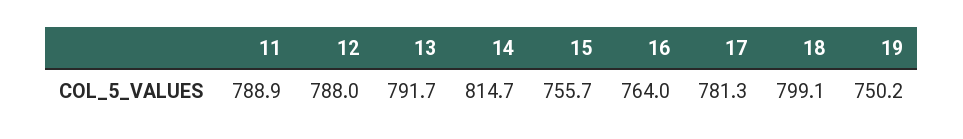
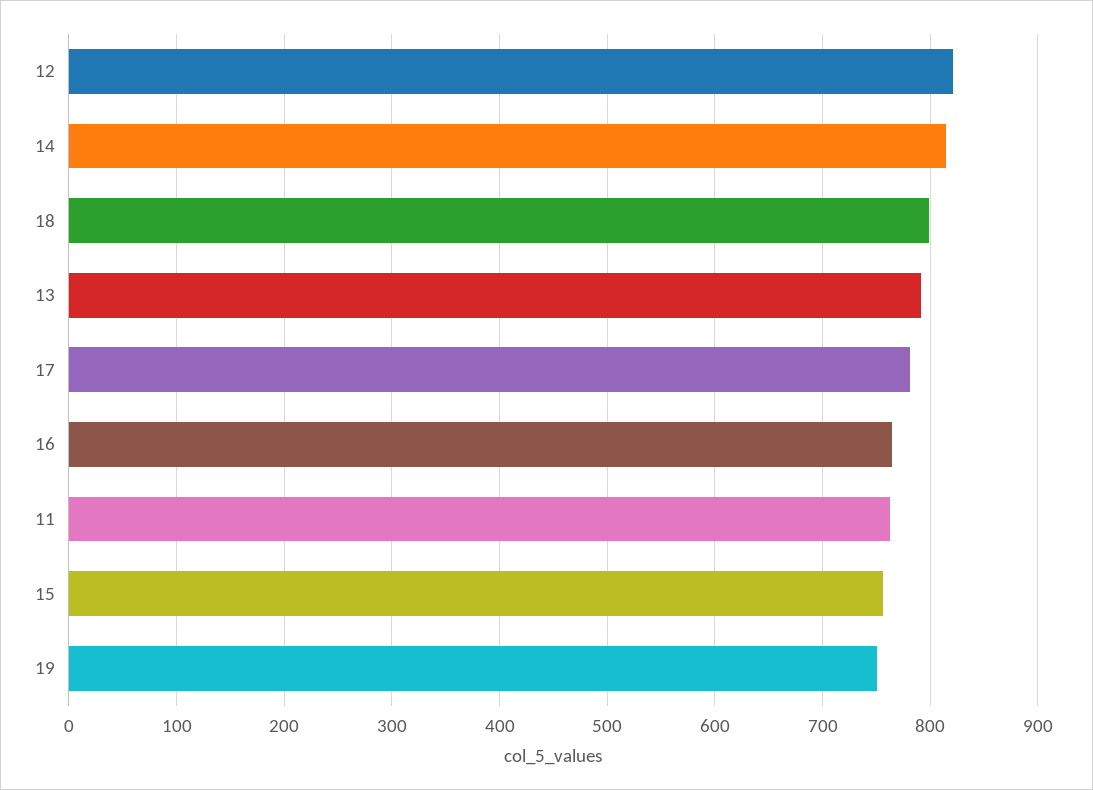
11: 788.9 -> 760
12: 788 -> 820

